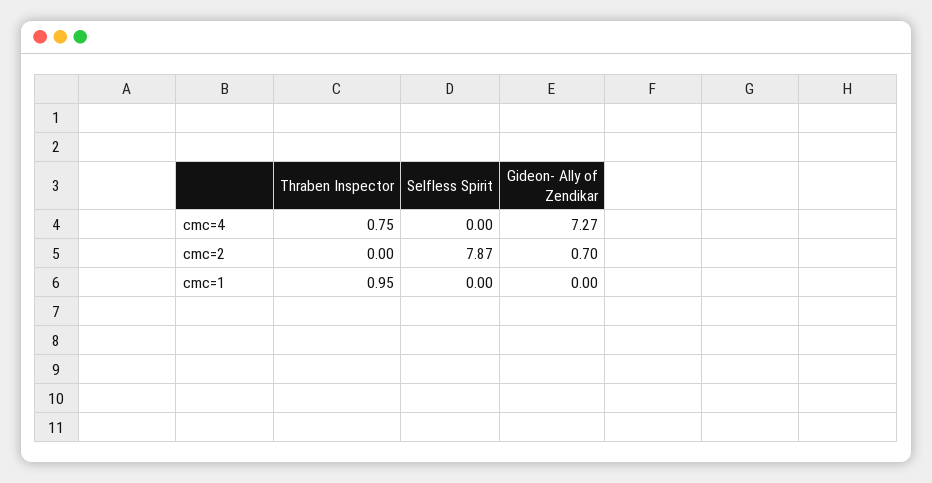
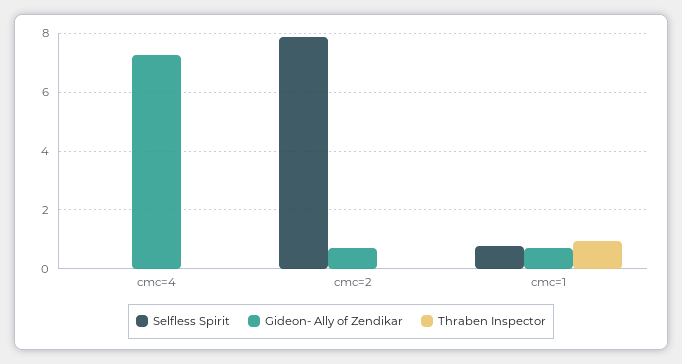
Thraben Inspector, cmc=4: 0.75 -> 0
Selfless Spirit, cmc=1: 0 -> 0.75
Gideon- Ally of Zendikar, cmc=1: 0 -> 0.75

